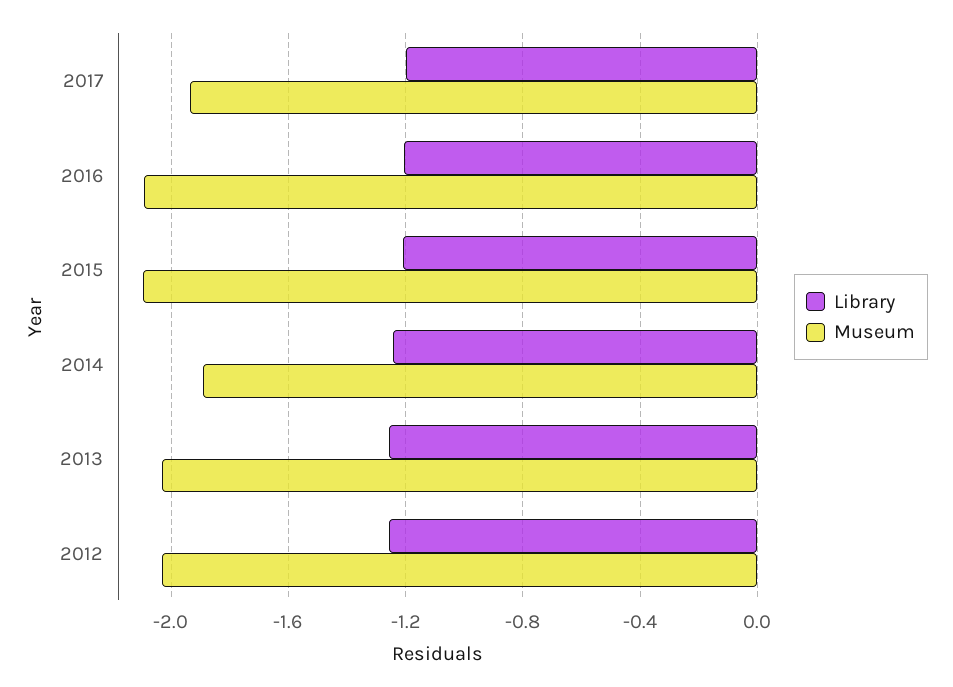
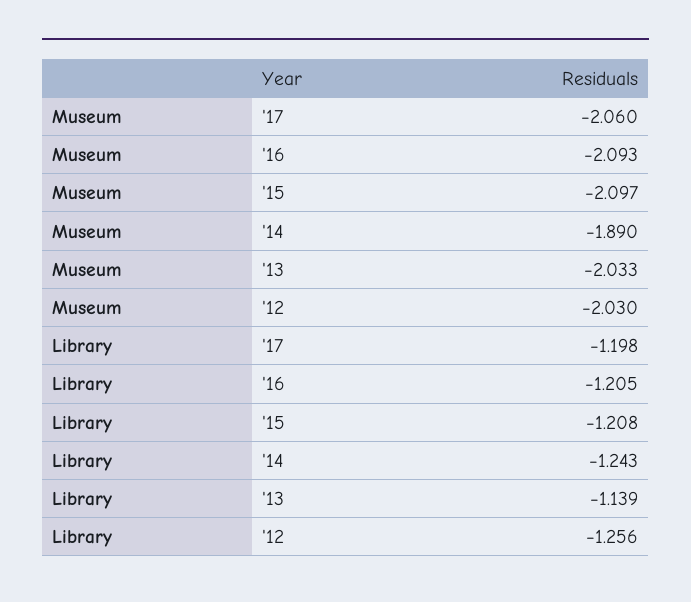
Museum, 2017: -1.95 -> -2.06
Library, 2013: -1.25 -> -1.139

